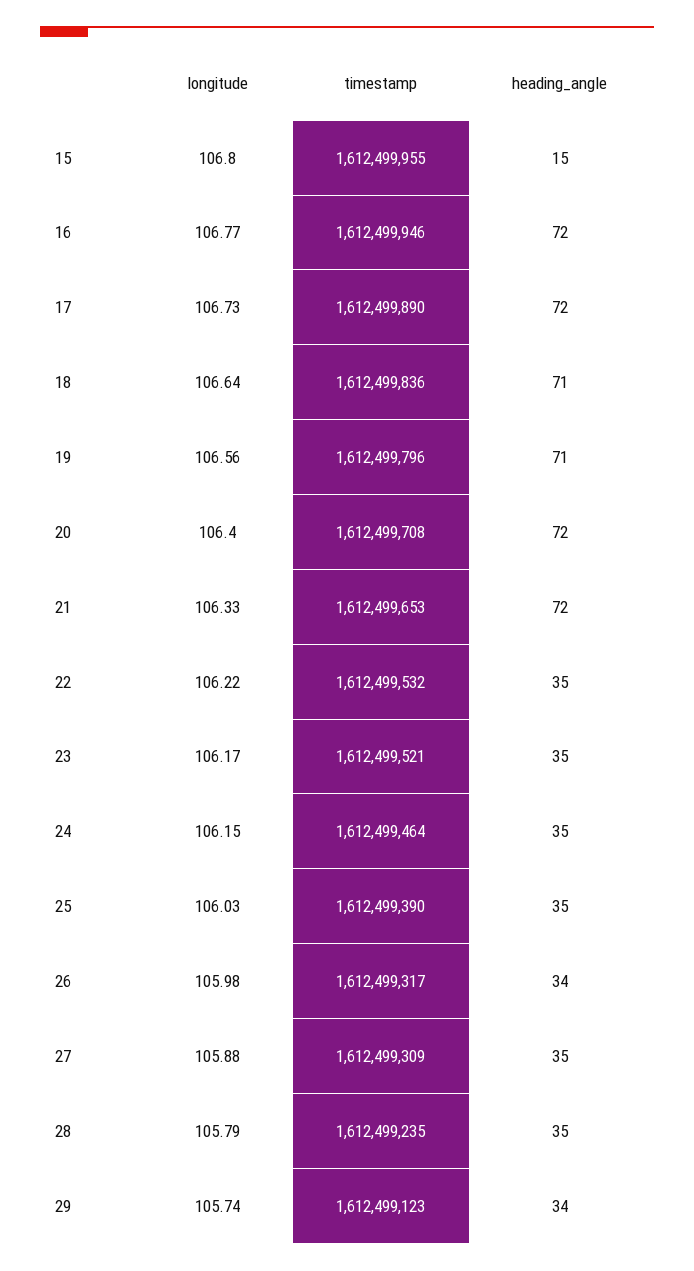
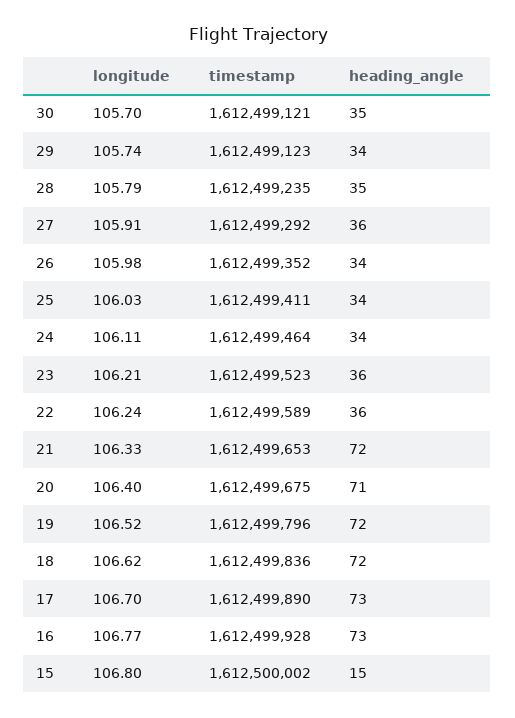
timestamp, 15: 1612499955 -> 1612500002
timestamp, 16: 1612499946 -> 1612499928
heading_angle, 16: 72 -> 73
longitude, 17: 106.73 -> 106.7
heading_angle, 17: 72 -> 73
longitude, 18: 106.64 -> 106.62
heading_angle, 18: 71 -> 72
longitude, 19: 106.56 -> 106.52
heading_angle, 19: 71 -> 72
timestamp, 20: 1612499708 -> 1612499675
heading_angle, 20: 72 -> 71
longitude, 22: 106.22 -> 106.24
timestamp, 22: 1612499532 -> 1612499589
heading_angle, 22: 35 -> 36
longitude, 23: 106.17 -> 106.21
timestamp, 23: 1612499521 -> 1612499523
heading_angle, 23: 35 -> 36
longitude, 24: 106.15 -> 106.11
heading_angle, 24: 35 -> 34
timestamp, 25: 1612499390 -> 1612499411
heading_angle, 25: 35 -> 34
timestamp, 26: 1612499317 -> 1612499352
longitude, 27: 105.88 -> 105.91
timestamp, 27: 1612499309 -> 1612499292
heading_angle, 27: 35 -> 36
longitude, 30: none -> 105.7
timestamp, 30: none -> 1612499121
heading_angle, 30: none -> 35

